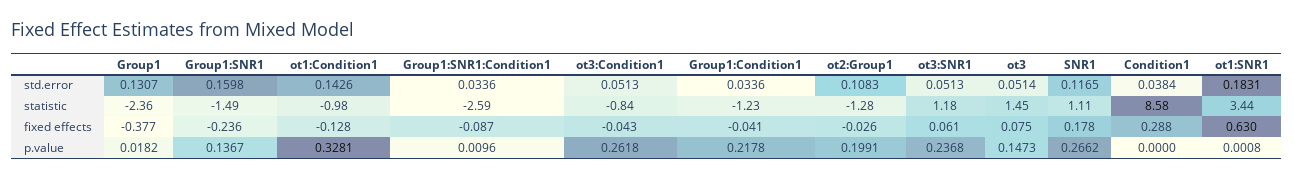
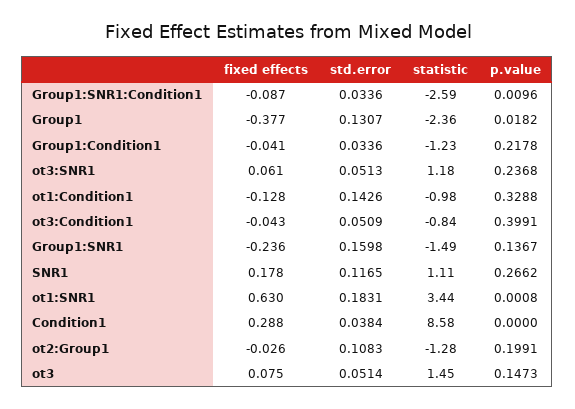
ot3:Condition1, std.error: 0.0513 -> 0.0509
ot1:Condition1, p.value: 0.3281 -> 0.3288
ot3:Condition1, p.value: 0.2618 -> 0.3991

